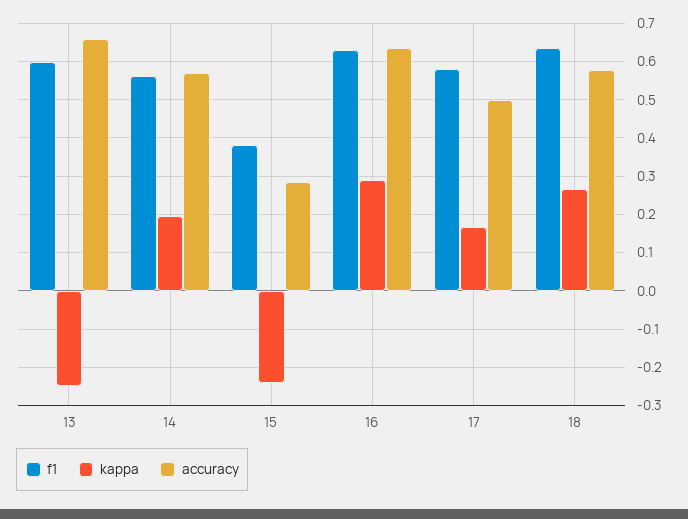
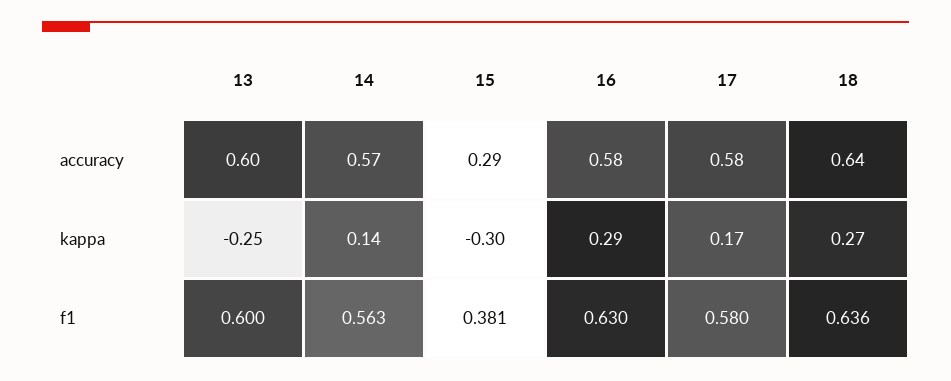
accuracy, 13: 0.66 -> 0.6
kappa, 14: 0.2 -> 0.14
kappa, 15: -0.24 -> -0.3
accuracy, 16: 0.64 -> 0.58
accuracy, 17: 0.5 -> 0.58
accuracy, 18: 0.58 -> 0.64

